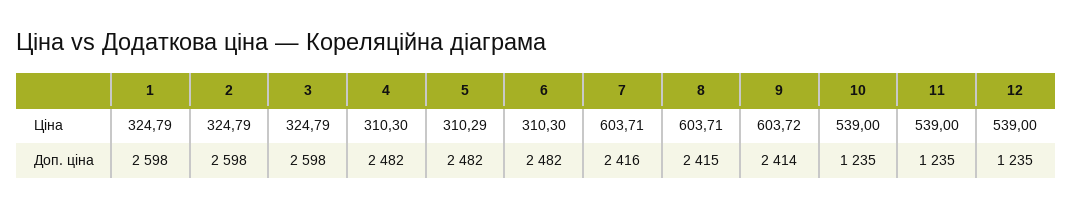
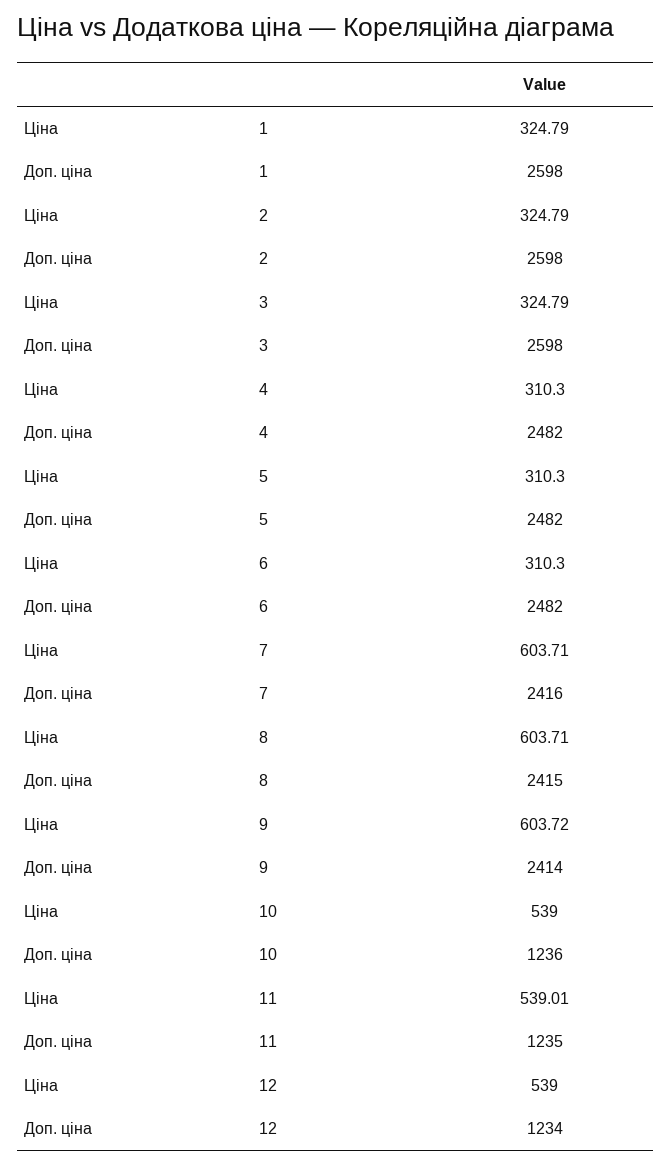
5, Ціна: 310.29 -> 310.3
11, Ціна: 539 -> 539.01
10, Доп. ціна: 1235 -> 1236
12, Доп. ціна: 1235 -> 1234

